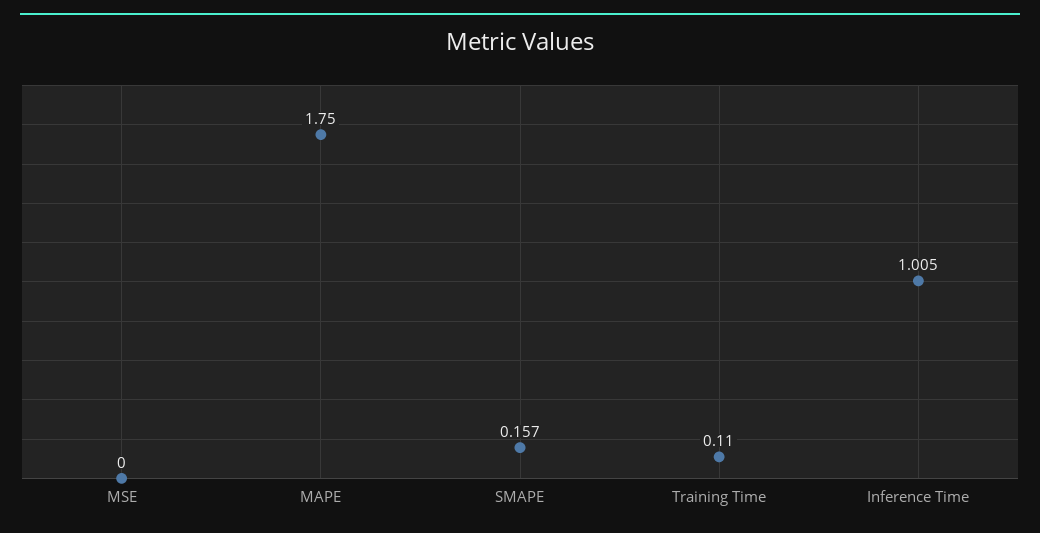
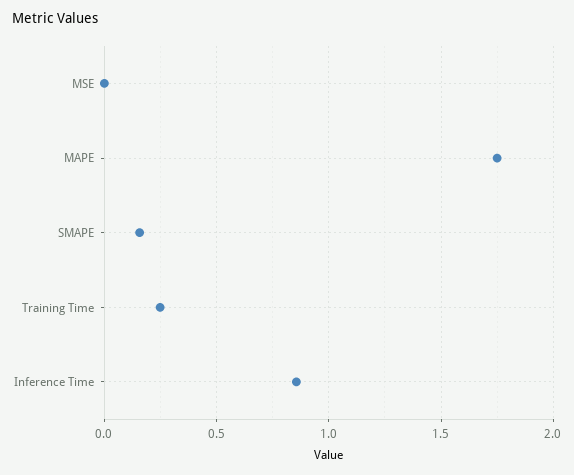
Training Time: 0.11 -> 0.25
Inference Time: 1.005 -> 0.85

